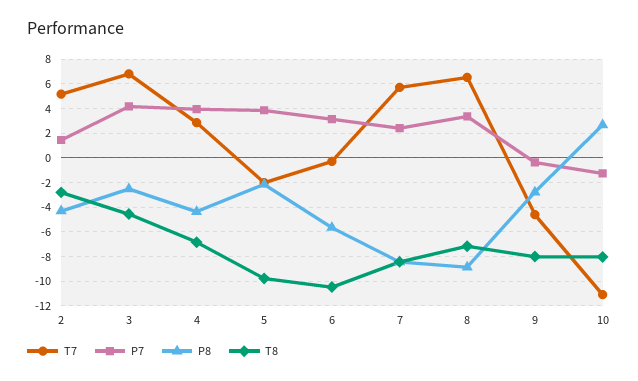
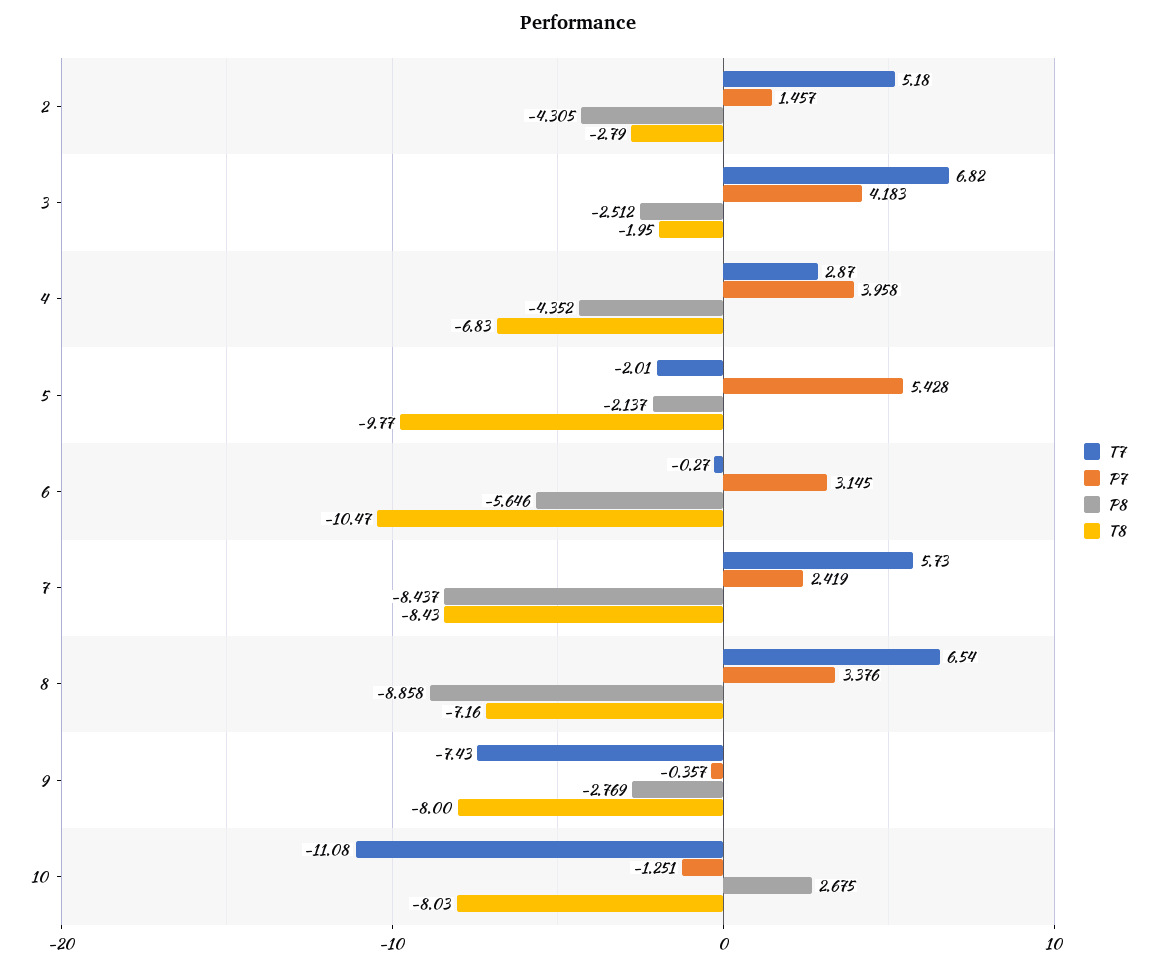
T8, 3: -4.5 -> -1.95
P7, 5: 4 -> 5.428
T7, 9: -4.5 -> -7.43

